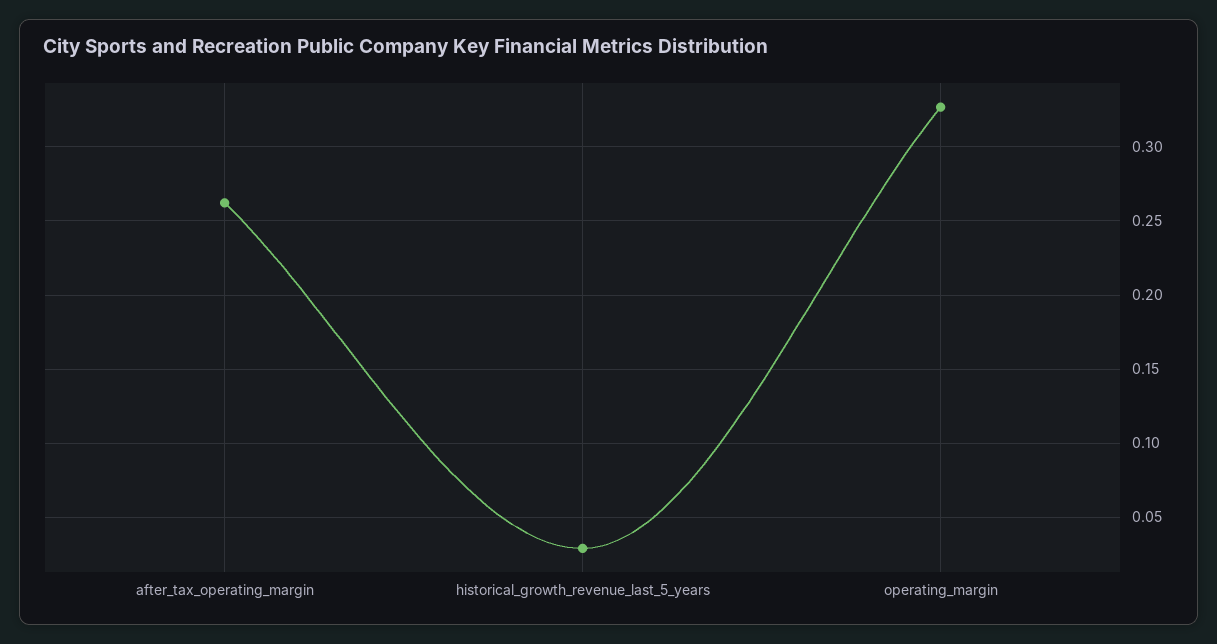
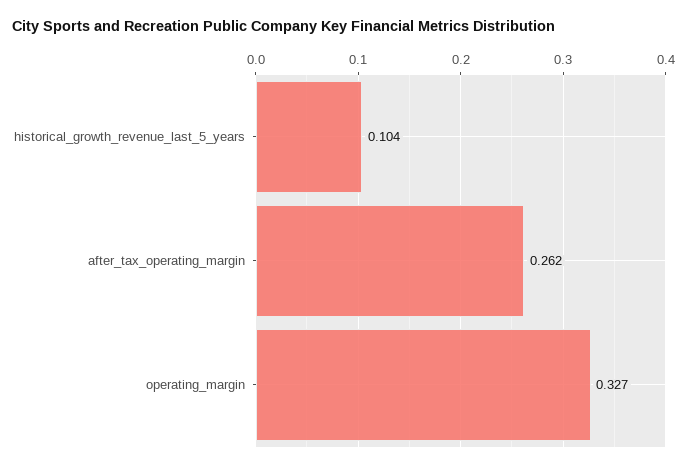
historical_growth_revenue_last_5_years: 0.03 -> 0.104

